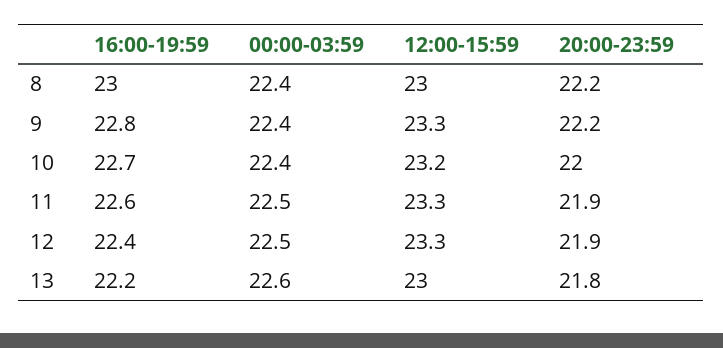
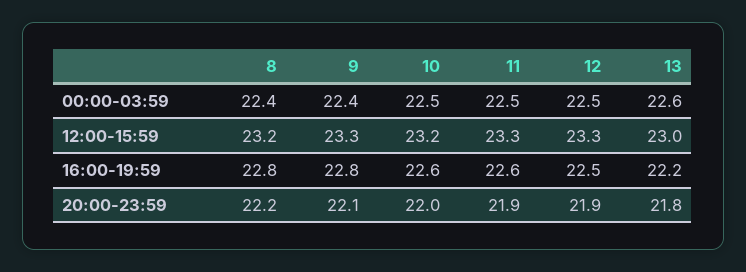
16:00-19:59, 8: 23 -> 22.8
12:00-15:59, 8: 23 -> 23.2
20:00-23:59, 9: 22.2 -> 22.1
16:00-19:59, 10: 22.7 -> 22.6
00:00-03:59, 10: 22.4 -> 22.5
16:00-19:59, 12: 22.4 -> 22.5

